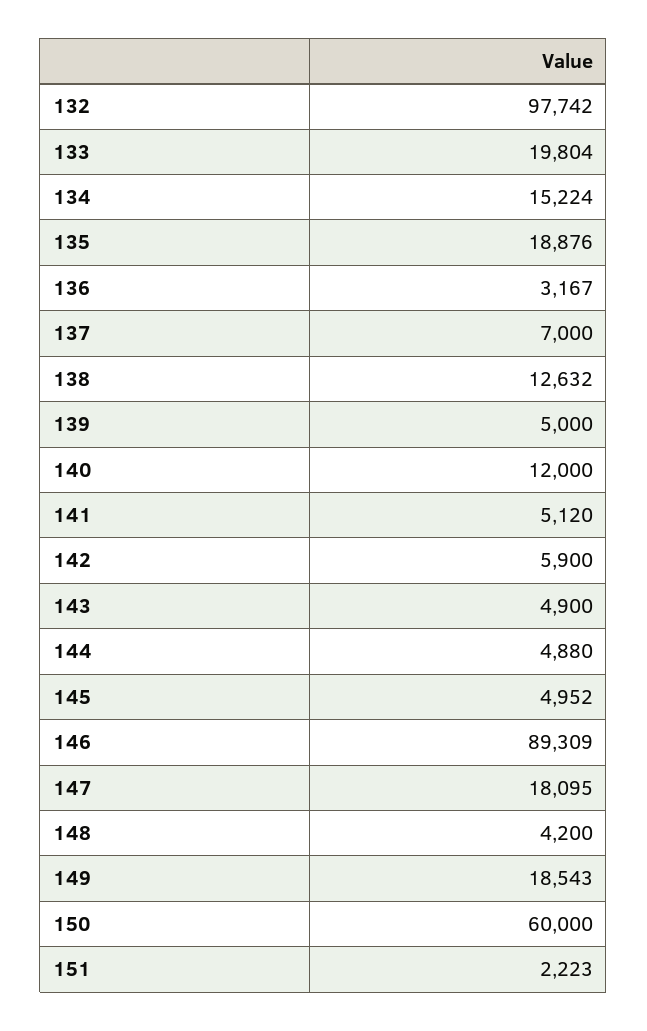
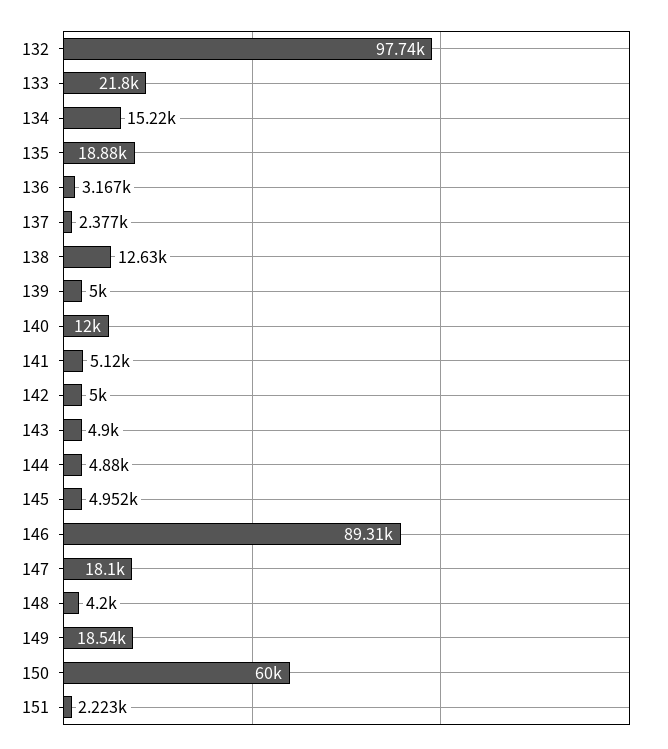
133: 19804 -> 21800
137: 7000 -> 2377
142: 5900 -> 5000

